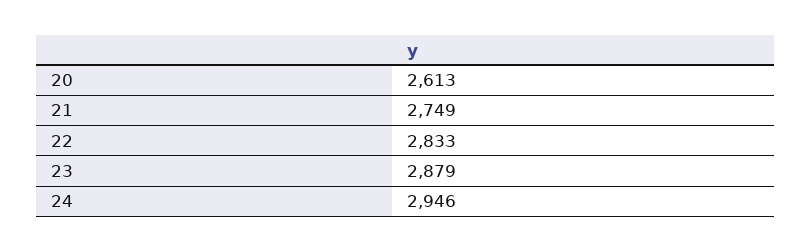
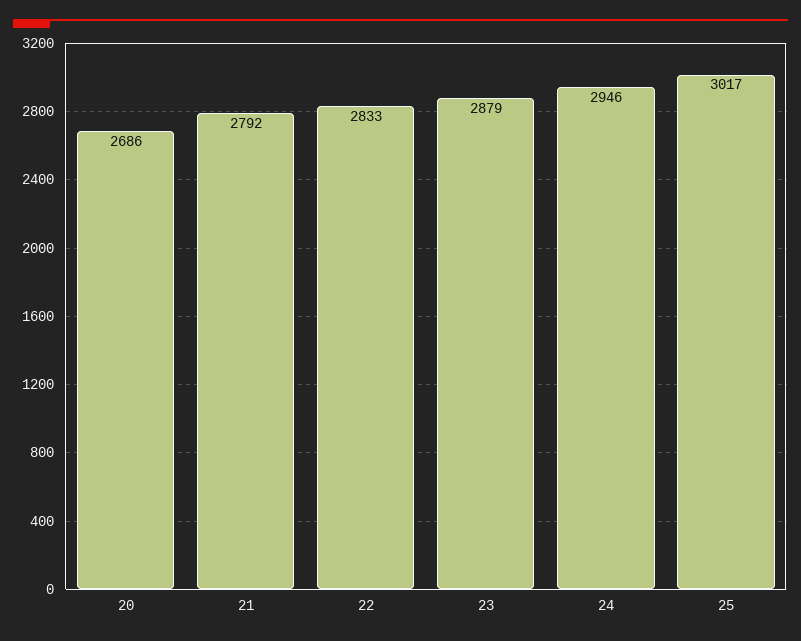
20: 2613 -> 2686
21: 2749 -> 2792
25: none -> 3017

